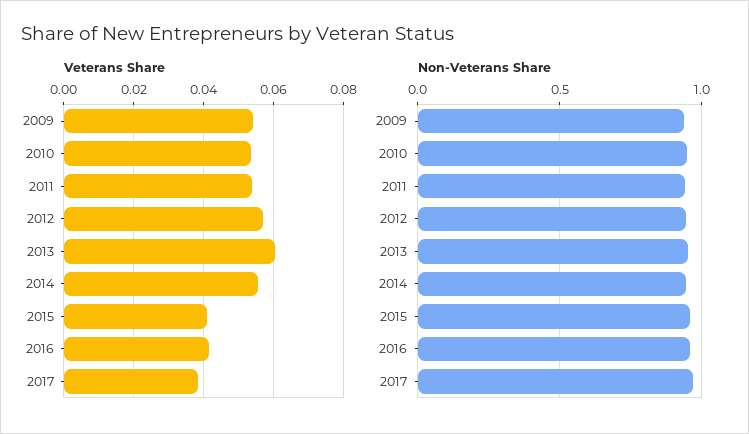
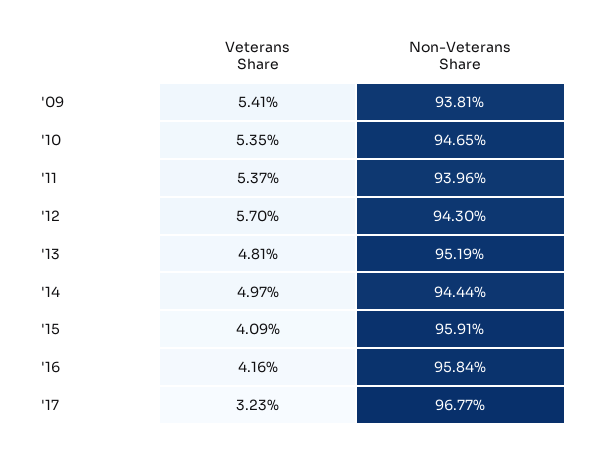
Veterans Share, 2013: 0.06 -> 0.0481
Veterans Share, 2014: 0.056 -> 0.0497
Veterans Share, 2017: 0.038 -> 0.0323

